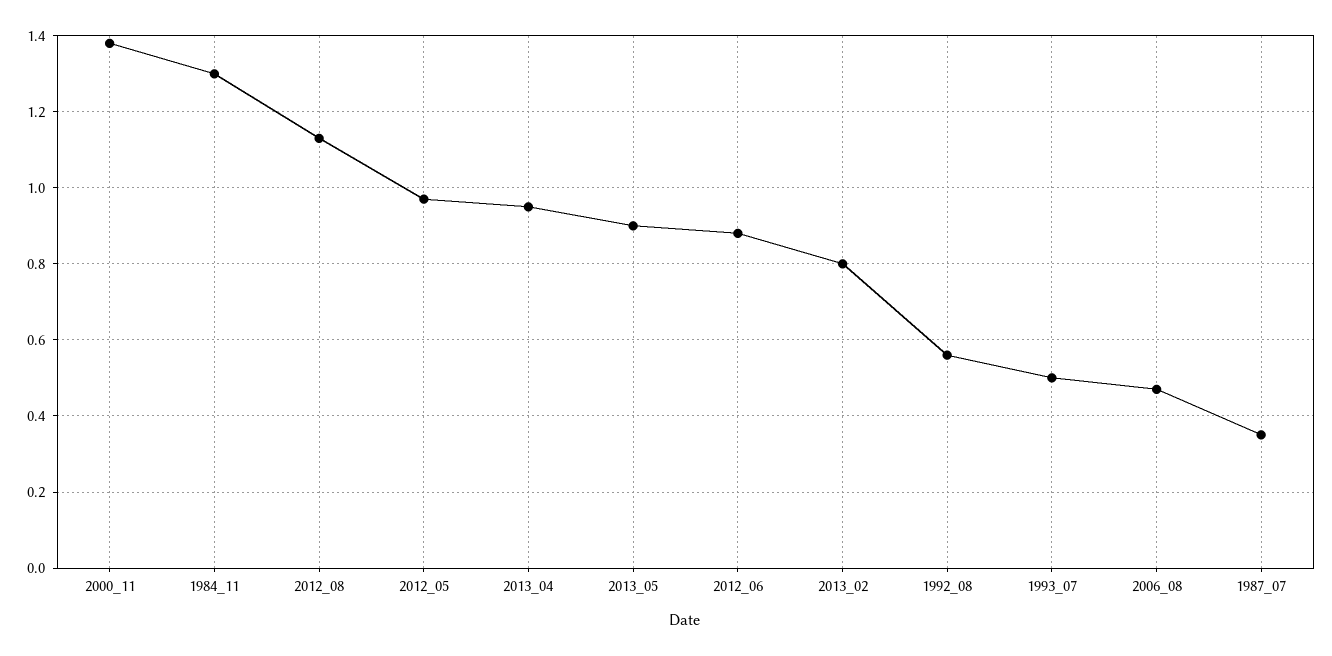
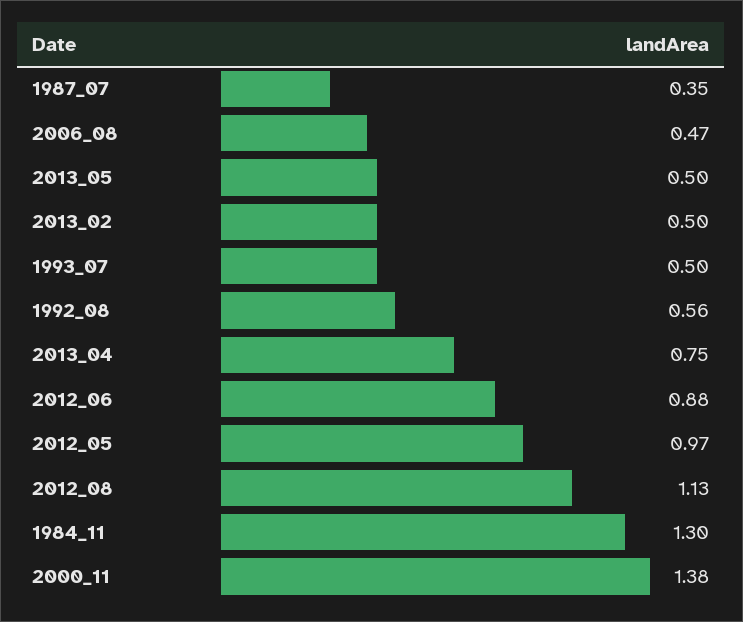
2013_04: 0.95 -> 0.75
2013_05: 0.9 -> 0.5
2013_02: 0.8 -> 0.5

